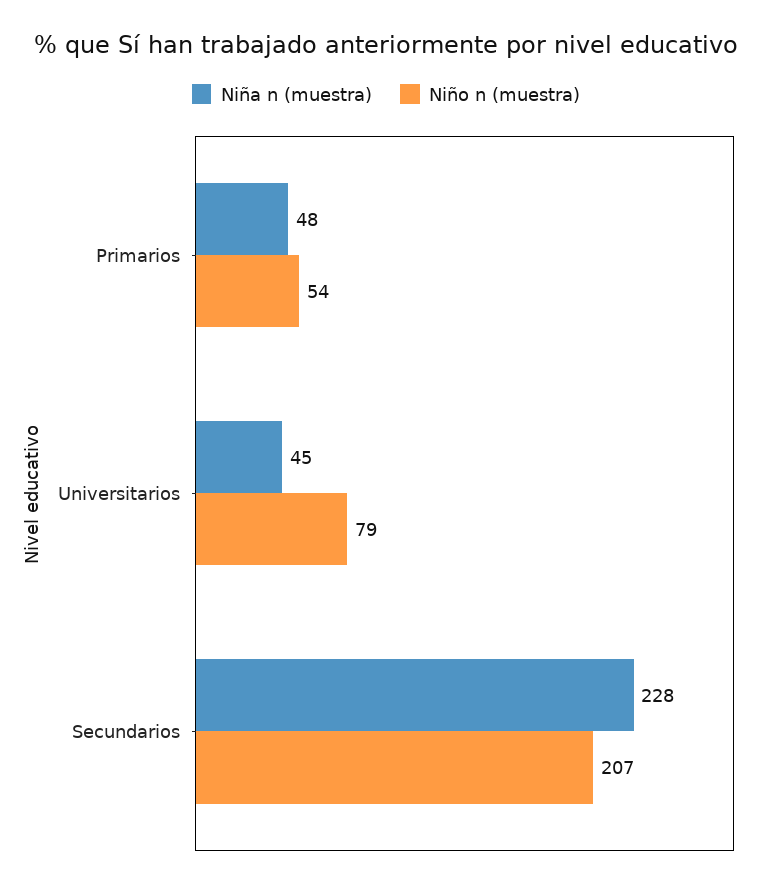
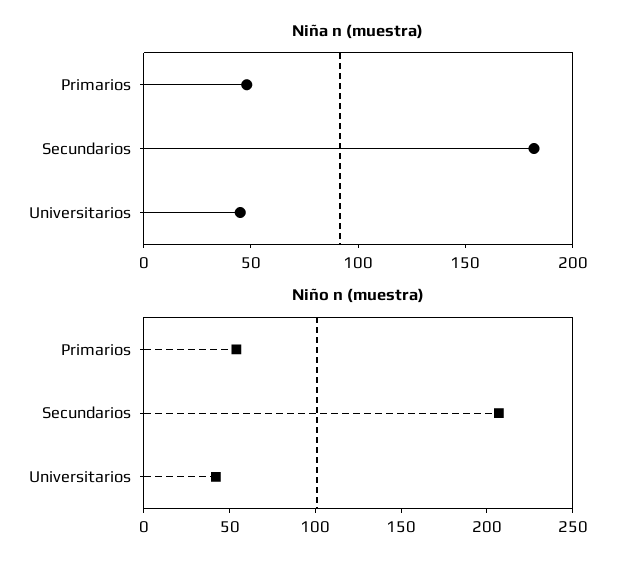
Niño n (muestra), Universitarios: 79 -> 40
Niña n (muestra), Secundarios: 228 -> 180

